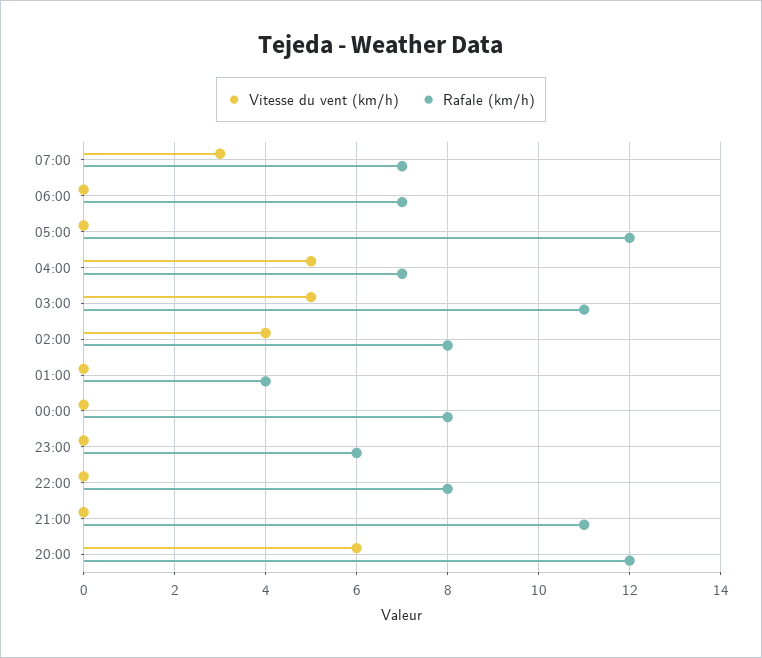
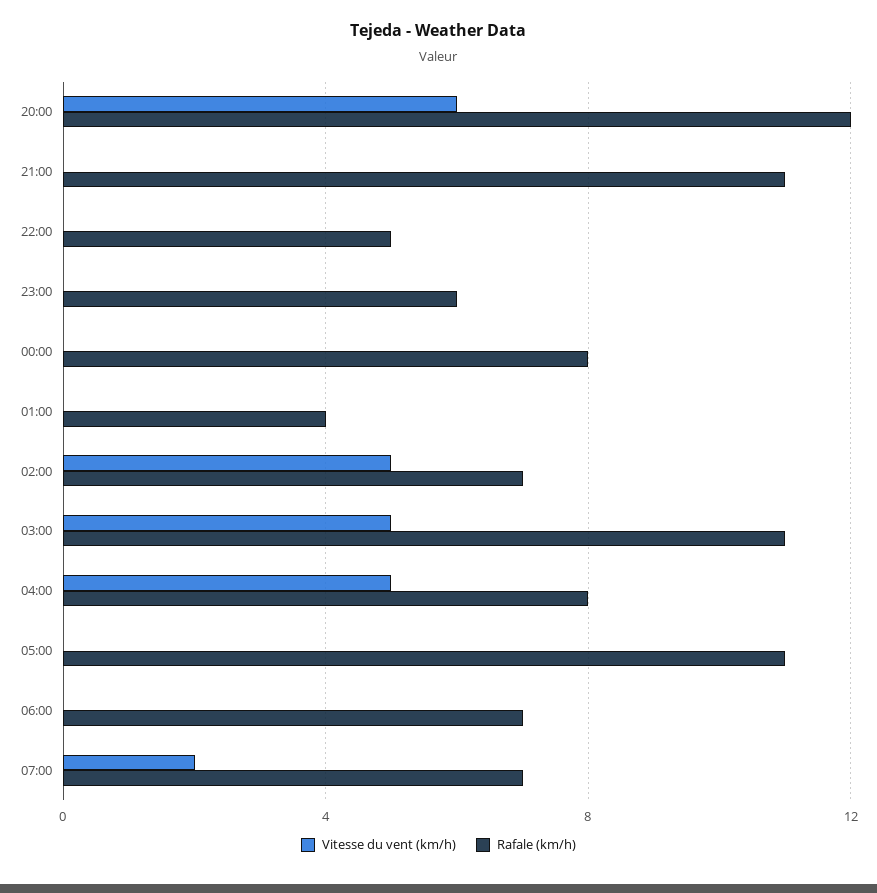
Vitesse du vent (km/h), 07:00: 3 -> 2
Rafale (km/h), 05:00: 12 -> 11
Rafale (km/h), 04:00: 7 -> 8
Vitesse du vent (km/h), 02:00: 4 -> 5
Rafale (km/h), 02:00: 8 -> 7
Rafale (km/h), 22:00: 8 -> 5

